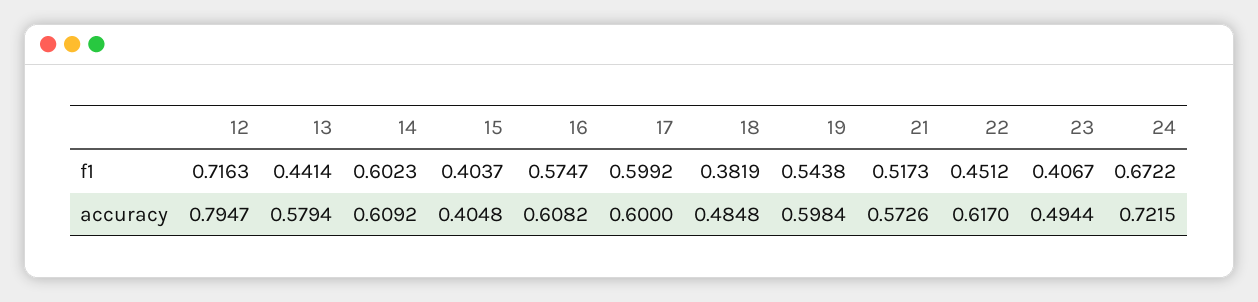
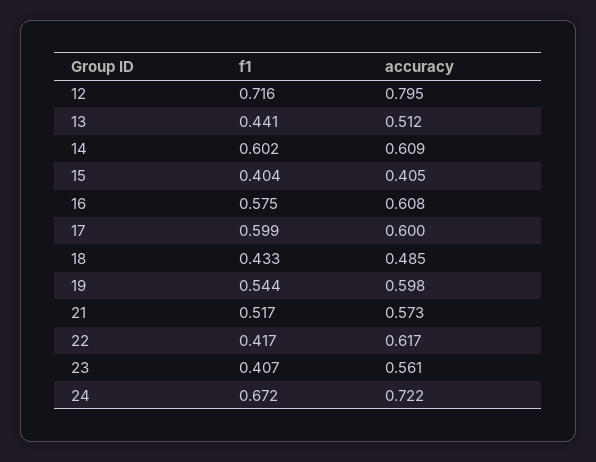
18, f1: 0.3819 -> 0.433
22, f1: 0.4512 -> 0.417
13, accuracy: 0.5794 -> 0.512
23, accuracy: 0.4944 -> 0.561

